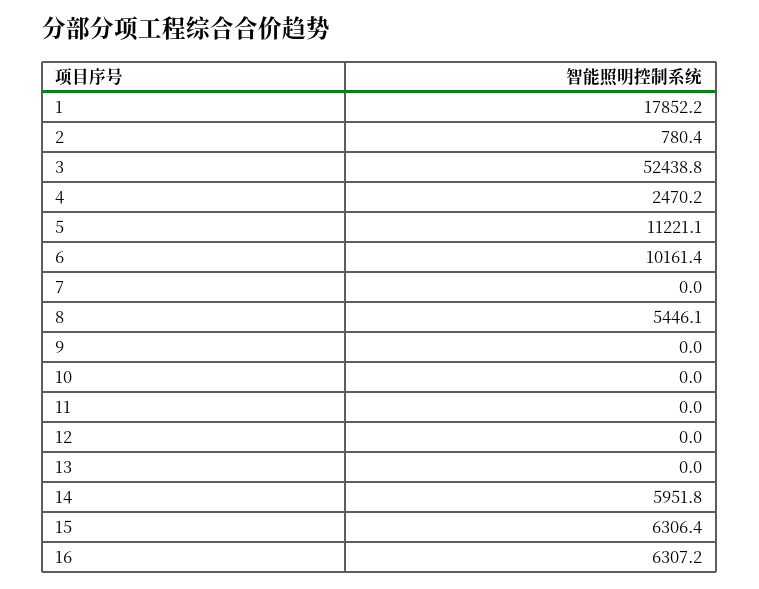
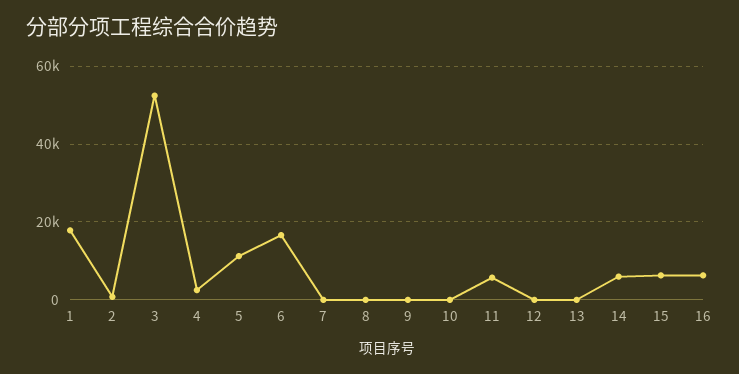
6: 10161.4 -> 16000
8: 5446.1 -> 0
11: 0 -> 6000

